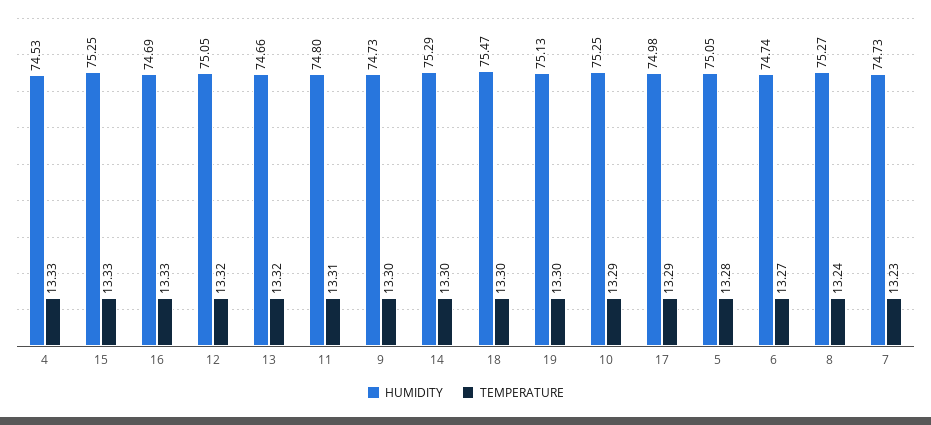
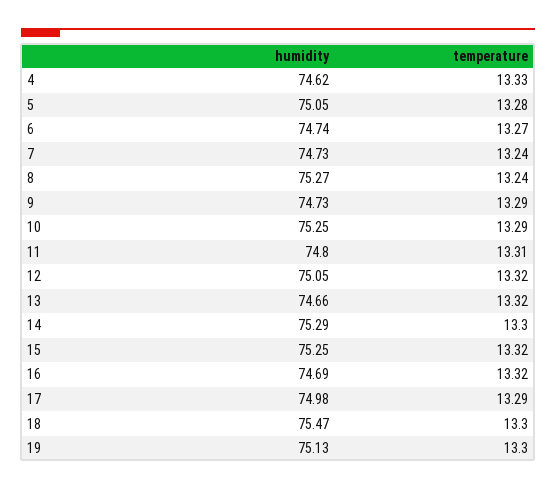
HUMIDITY, 4: 74.53 -> 74.62
TEMPERATURE, 15: 13.33 -> 13.32
TEMPERATURE, 16: 13.33 -> 13.32
TEMPERATURE, 9: 13.3 -> 13.29
TEMPERATURE, 7: 13.23 -> 13.24

